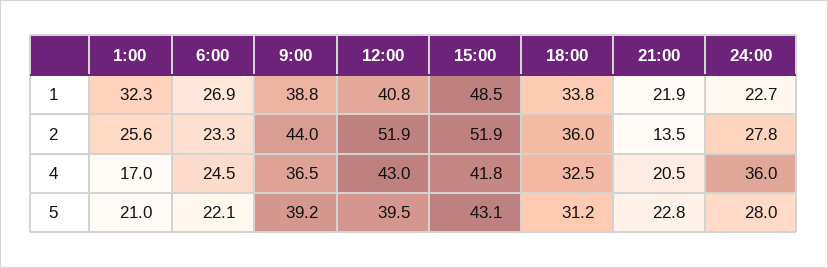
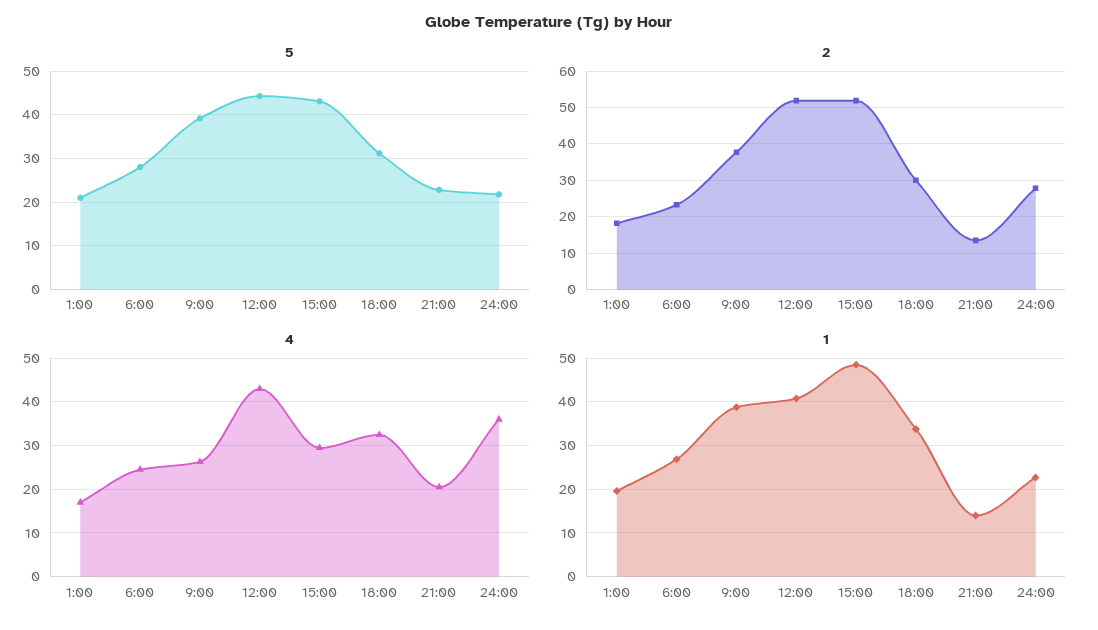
1, 1:00: 32.3 -> 20
1, 21:00: 21.9 -> 14
2, 1:00: 25.6 -> 18
2, 9:00: 44 -> 38
2, 18:00: 36 -> 30
4, 9:00: 36.5 -> 26
4, 15:00: 41.8 -> 30
5, 6:00: 22.1 -> 28
5, 12:00: 39.5 -> 44
5, 24:00: 28 -> 22

